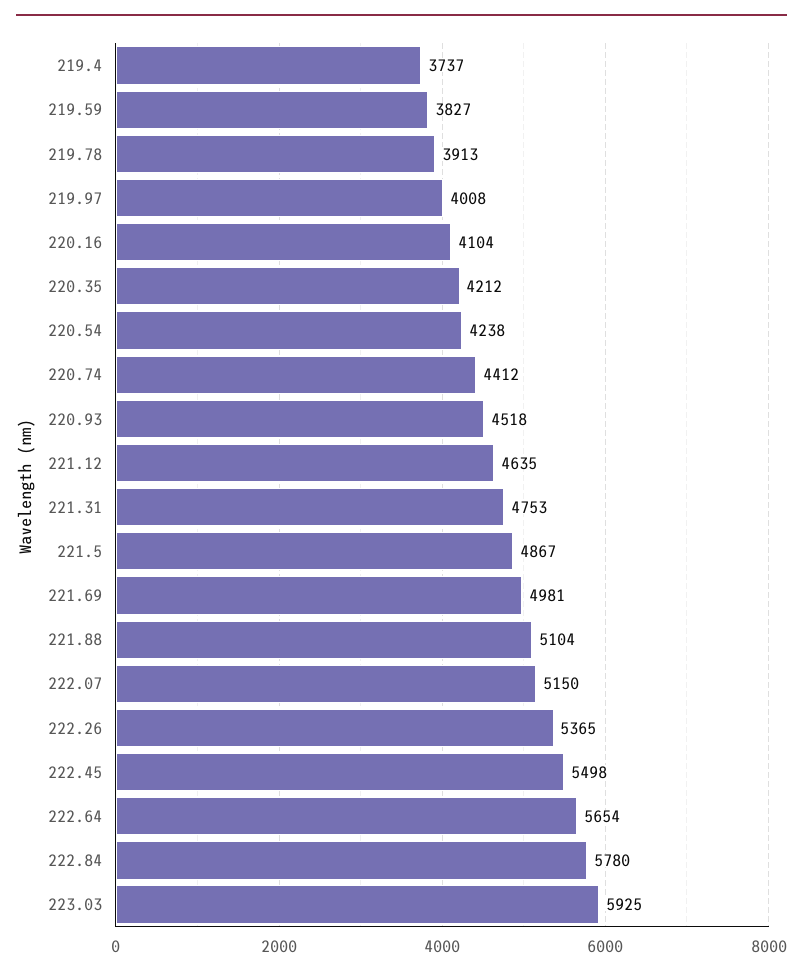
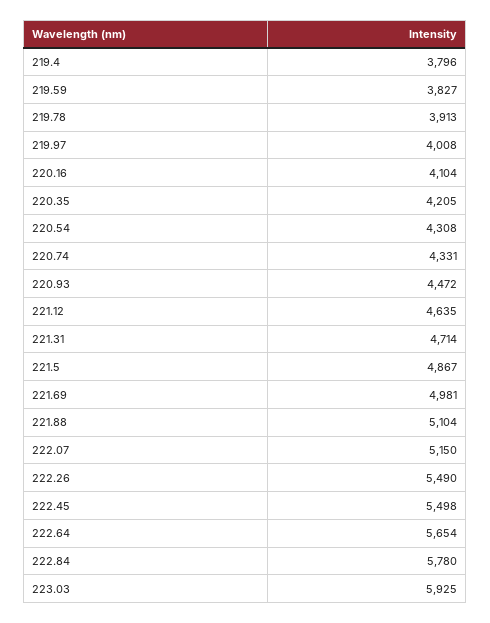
219.4: 3737 -> 3796
220.35: 4212 -> 4205
220.54: 4238 -> 4308
220.74: 4412 -> 4331
220.93: 4518 -> 4472
221.31: 4753 -> 4714
222.26: 5365 -> 5490

